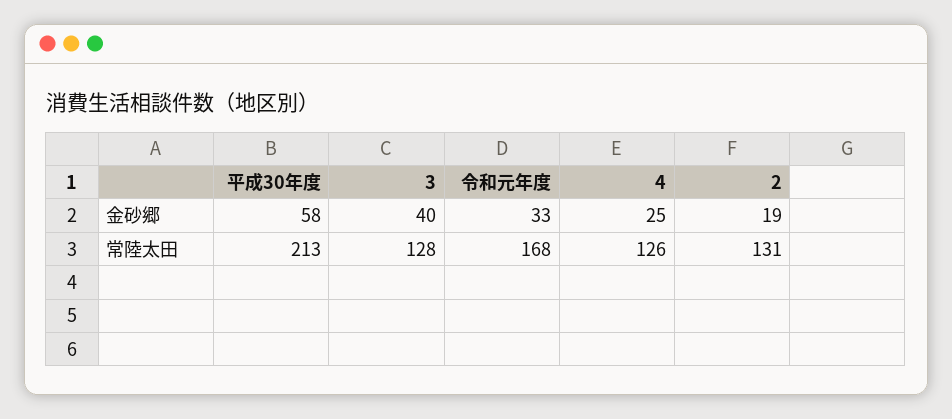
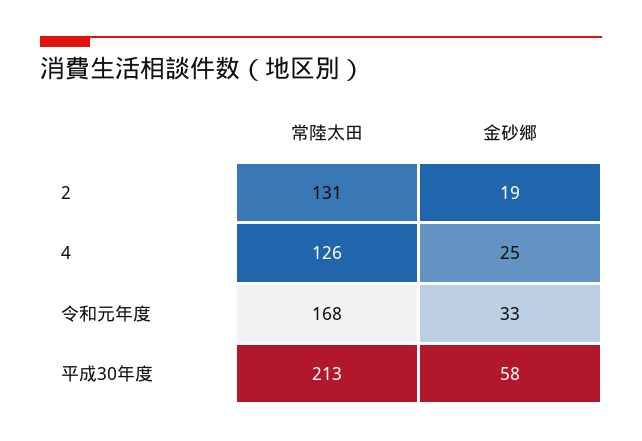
3, 金砂郷: 40 -> none
3, 常陸太田: 128 -> none

